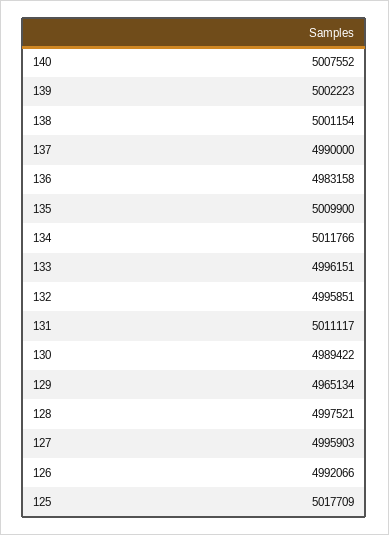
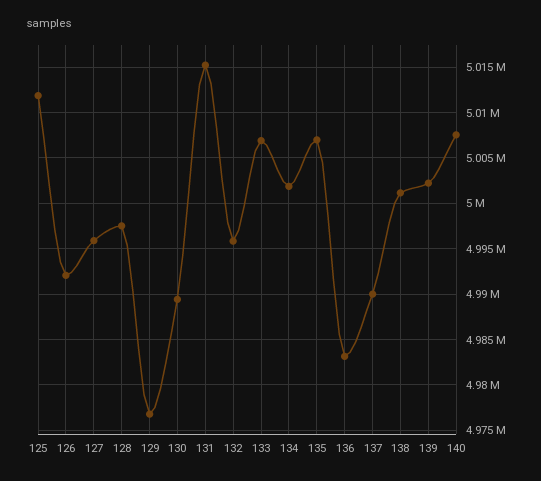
135: 5009900 -> 5007000
134: 5011766 -> 5002000
133: 4996151 -> 5007000
131: 5011117 -> 5015000
129: 4965134 -> 4977000
125: 5017709 -> 5012000

